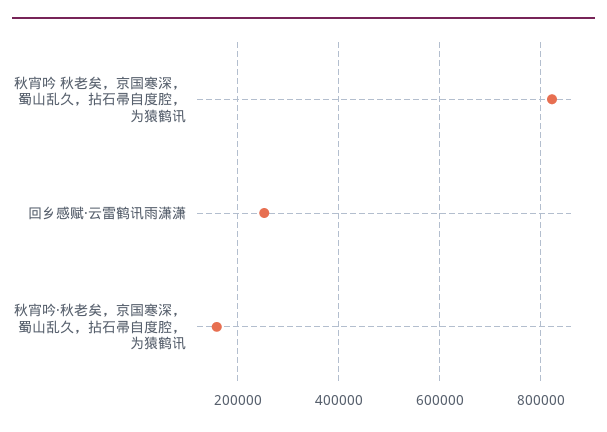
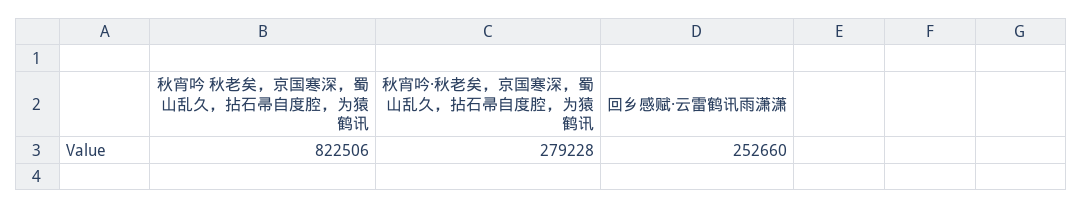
秋宵吟·秋老矣，京国寒深，蜀山乱久，拈石帚自度腔，为猿鹤讯: 160000 -> 279228

